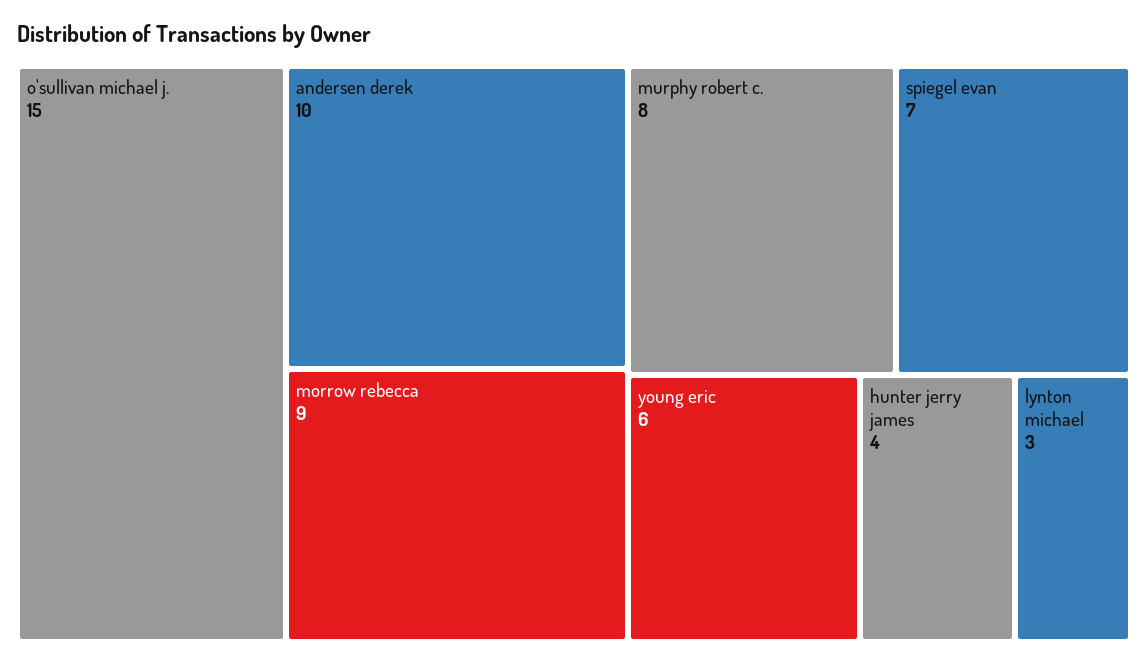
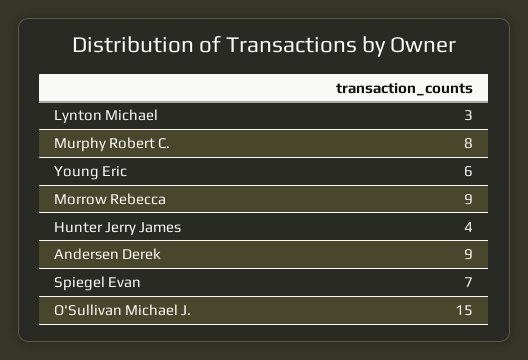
andersen derek: 10 -> 9

